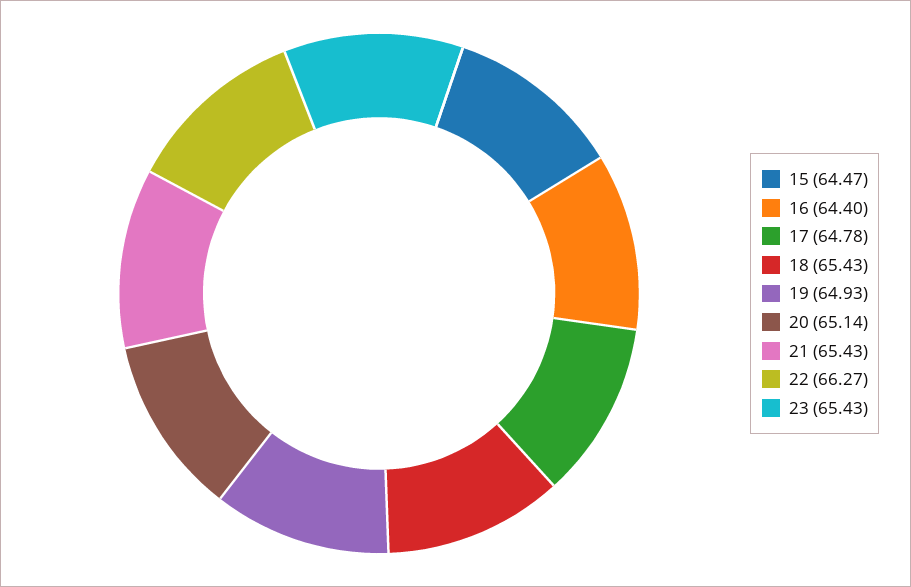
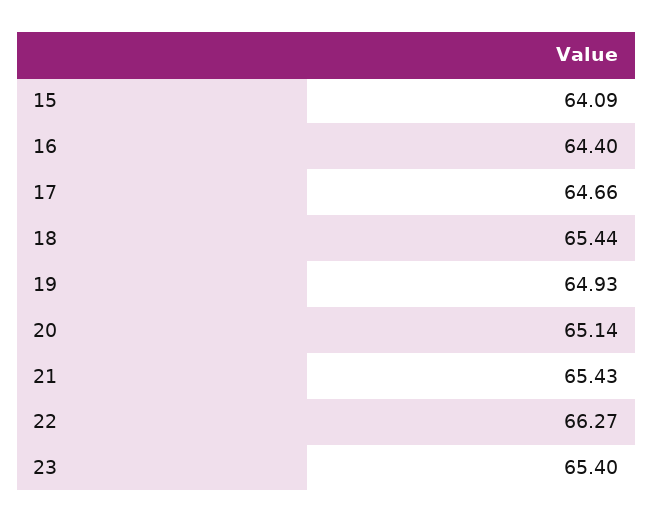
15: 64.47 -> 64.09
17: 64.78 -> 64.66
18: 65.43 -> 65.44
23: 65.43 -> 65.4

